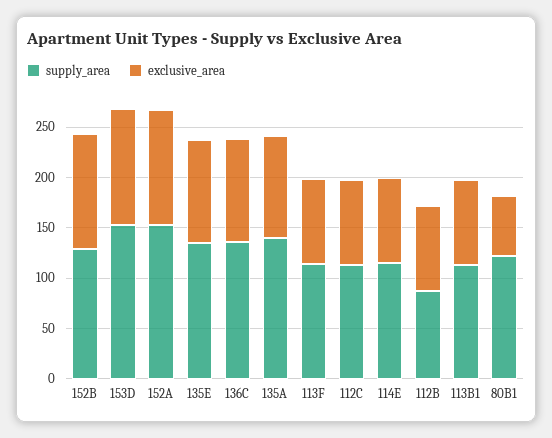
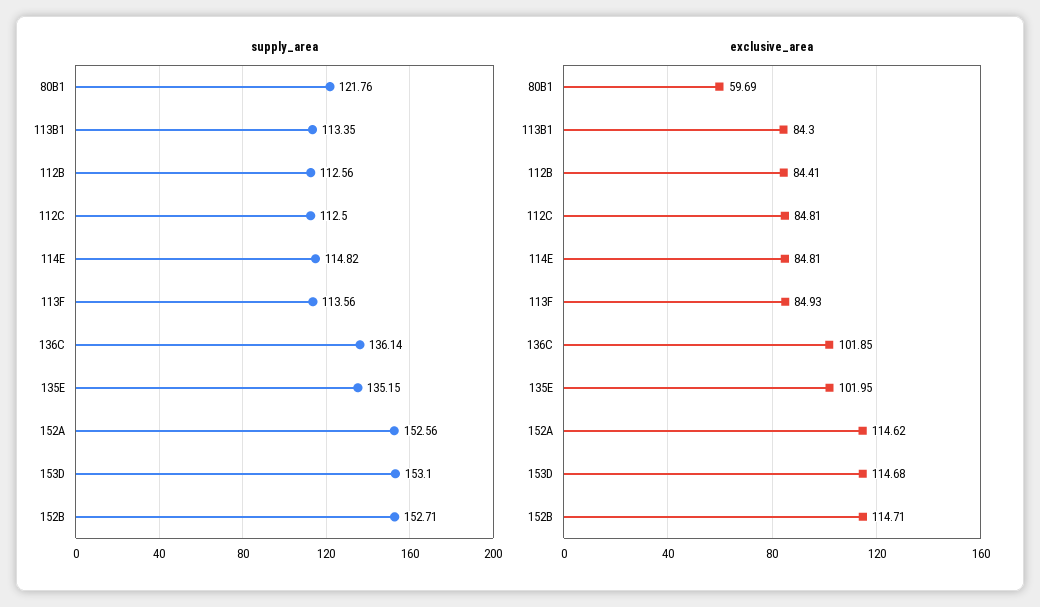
supply_area, 152B: 130 -> 152.71
supply_area, 135A: 140 -> none
exclusive_area, 135A: 100 -> none
supply_area, 112B: 90 -> 112.56

